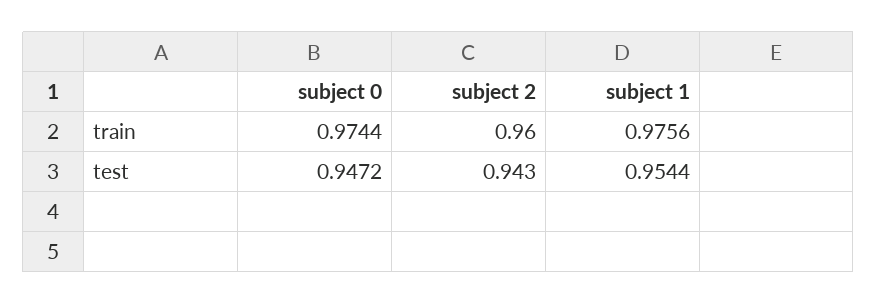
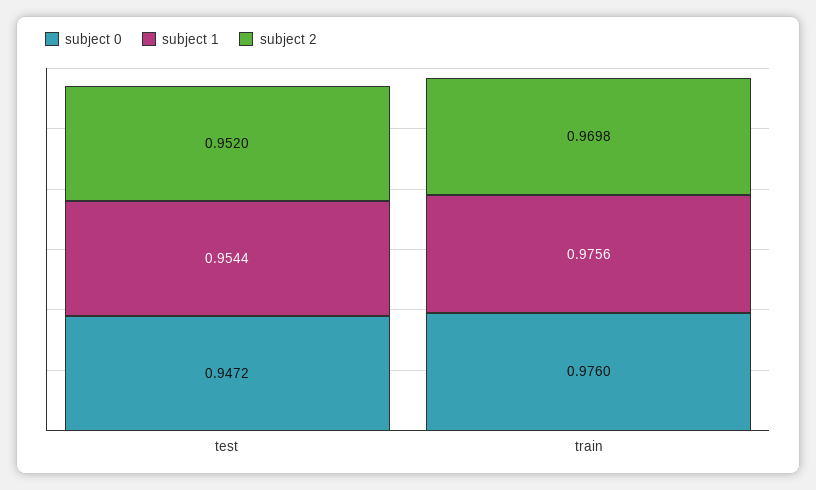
subject 0, train: 0.9744 -> 0.976
subject 2, train: 0.96 -> 0.9698
subject 2, test: 0.943 -> 0.952

